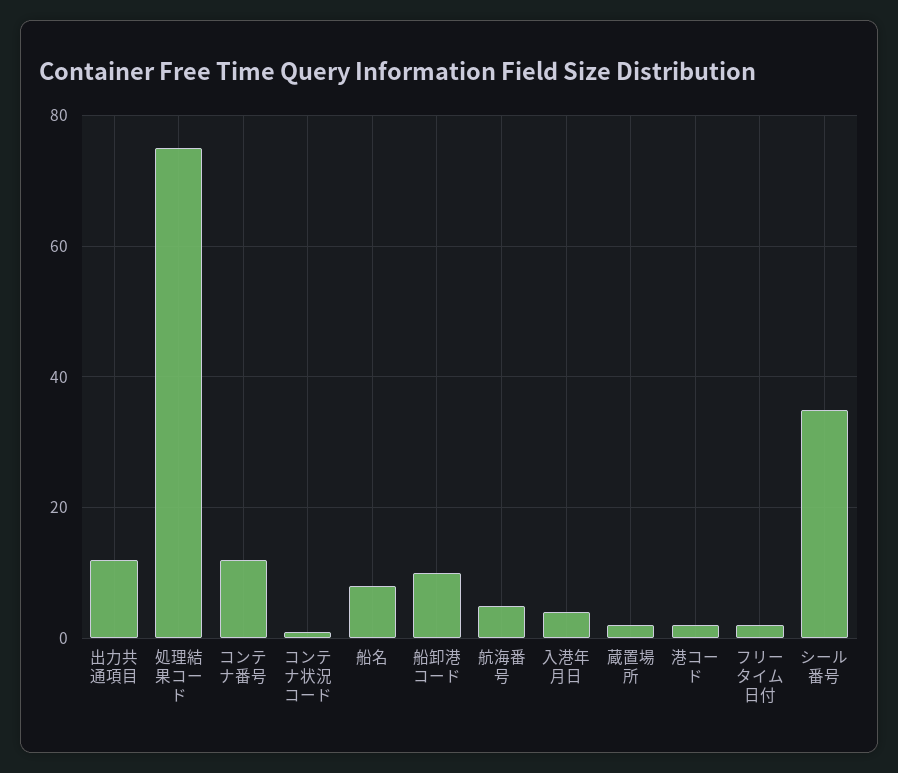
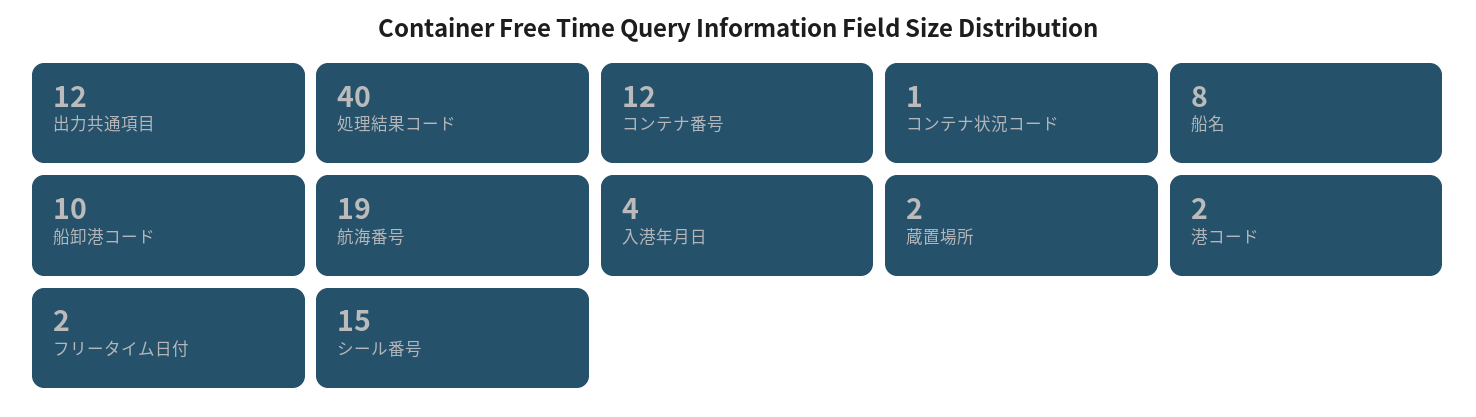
処理結果コード: 75 -> 40
航海番号: 5 -> 19
シール番号: 35 -> 15

